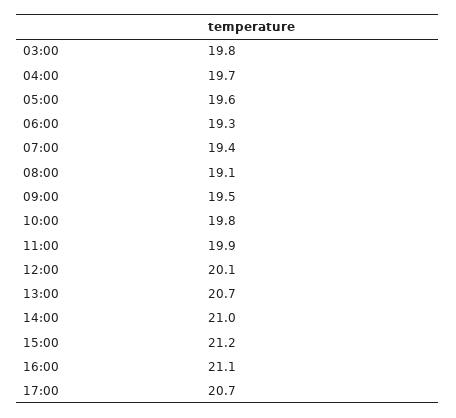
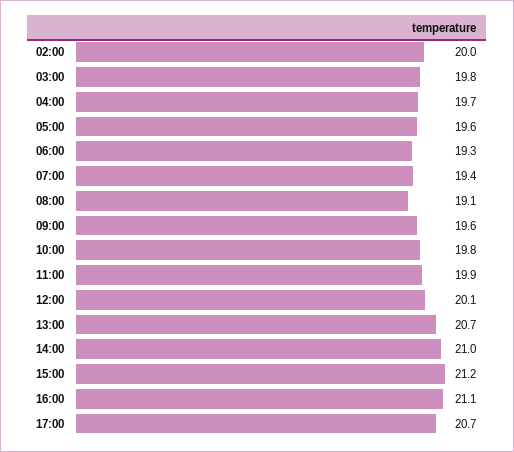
09:00: 19.5 -> 19.6
02:00: none -> 20

